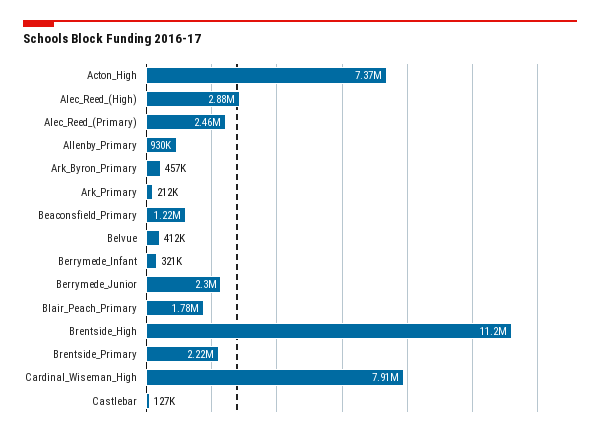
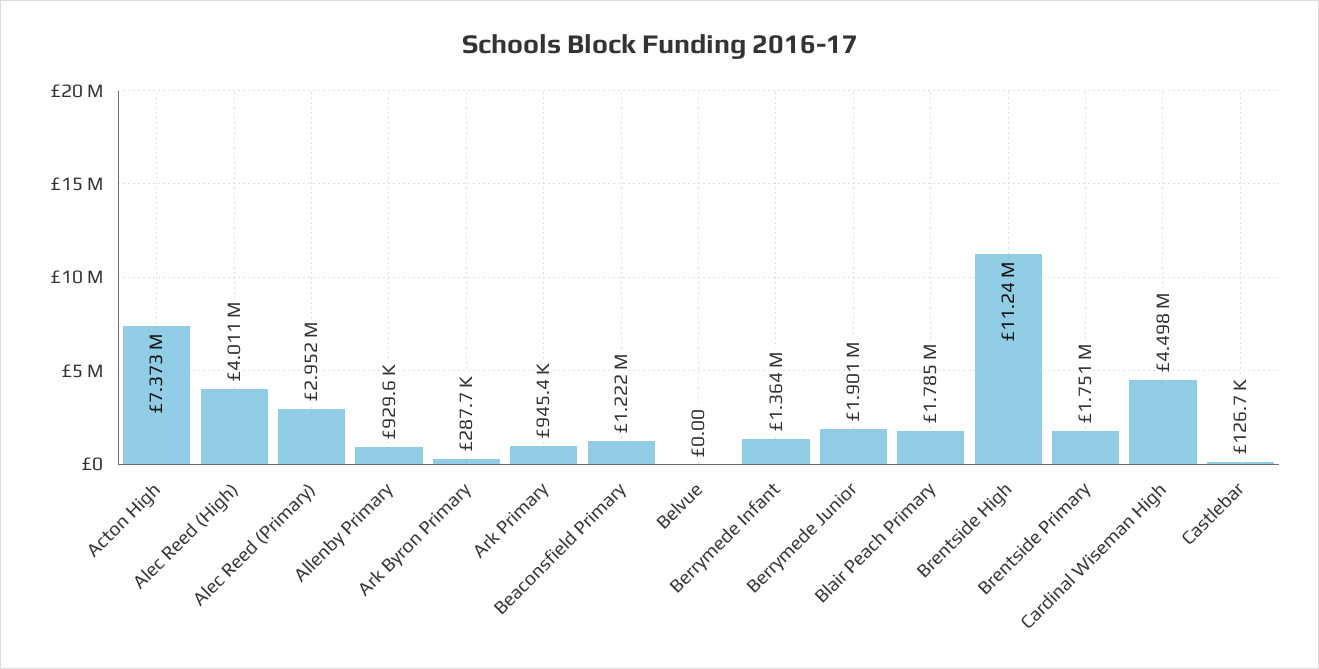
Alec_Reed_(High): 2880000 -> 4011000
Alec_Reed_(Primary): 2460000 -> 2952000
Ark_Byron_Primary: 457000 -> 287700
Ark_Primary: 212000 -> 945400
Belvue: 412000 -> 0
Berrymede_Infant: 321000 -> 1364000
Berrymede_Junior: 2300000 -> 1901000
Brentside_Primary: 2220000 -> 1751000
Cardinal_Wiseman_High: 7910000 -> 4498000

